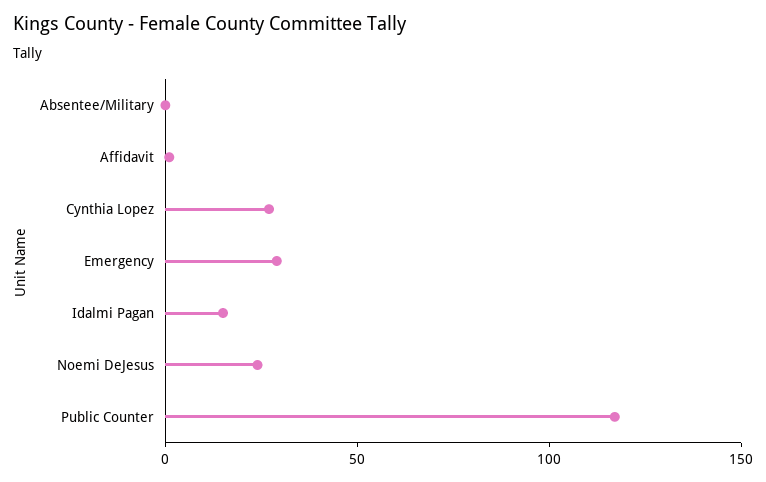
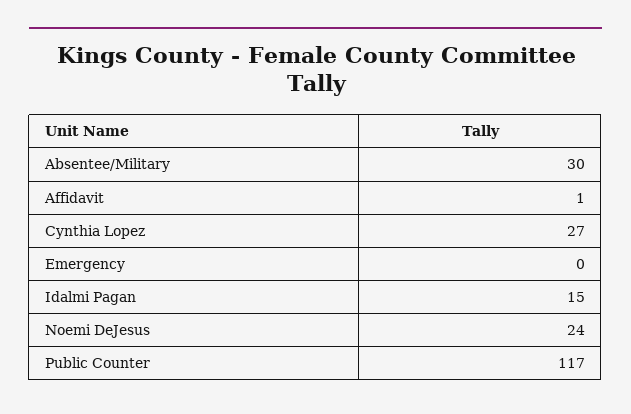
Absentee/Military: 0 -> 30
Emergency: 30 -> 0

